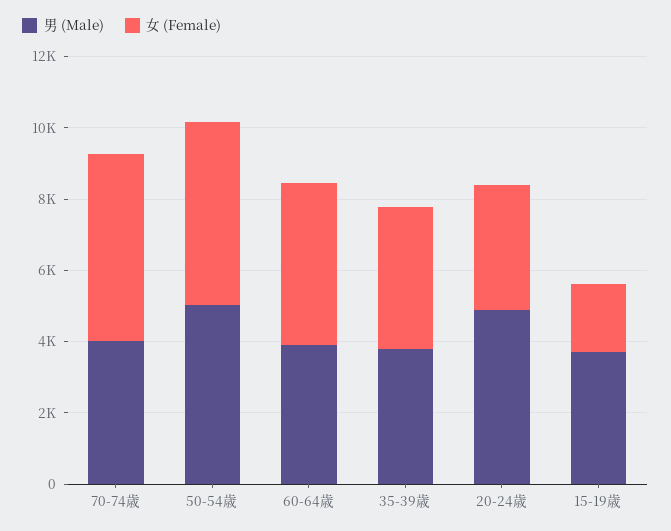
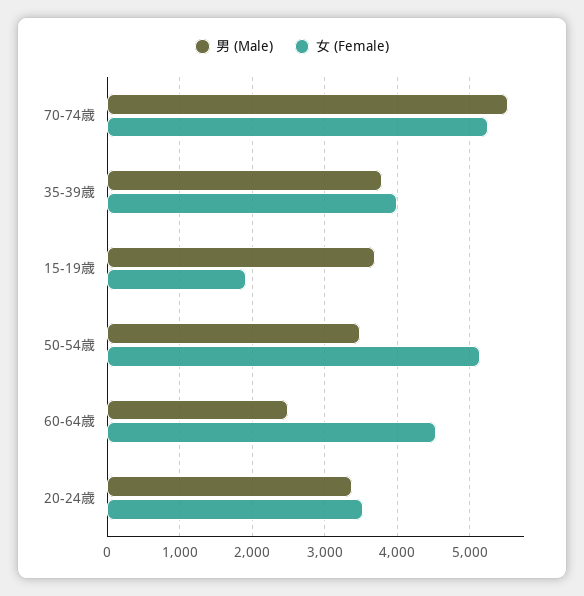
男 (Male), 70-74歳: 4000 -> 5500
男 (Male), 50-54歳: 5000 -> 3500
男 (Male), 60-64歳: 4000 -> 2500
男 (Male), 20-24歳: 5000 -> 3400

